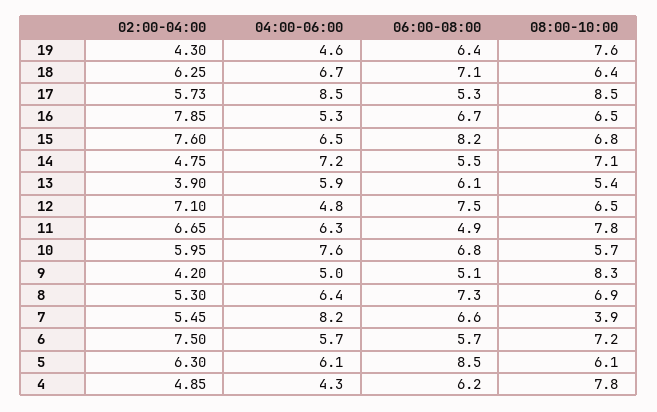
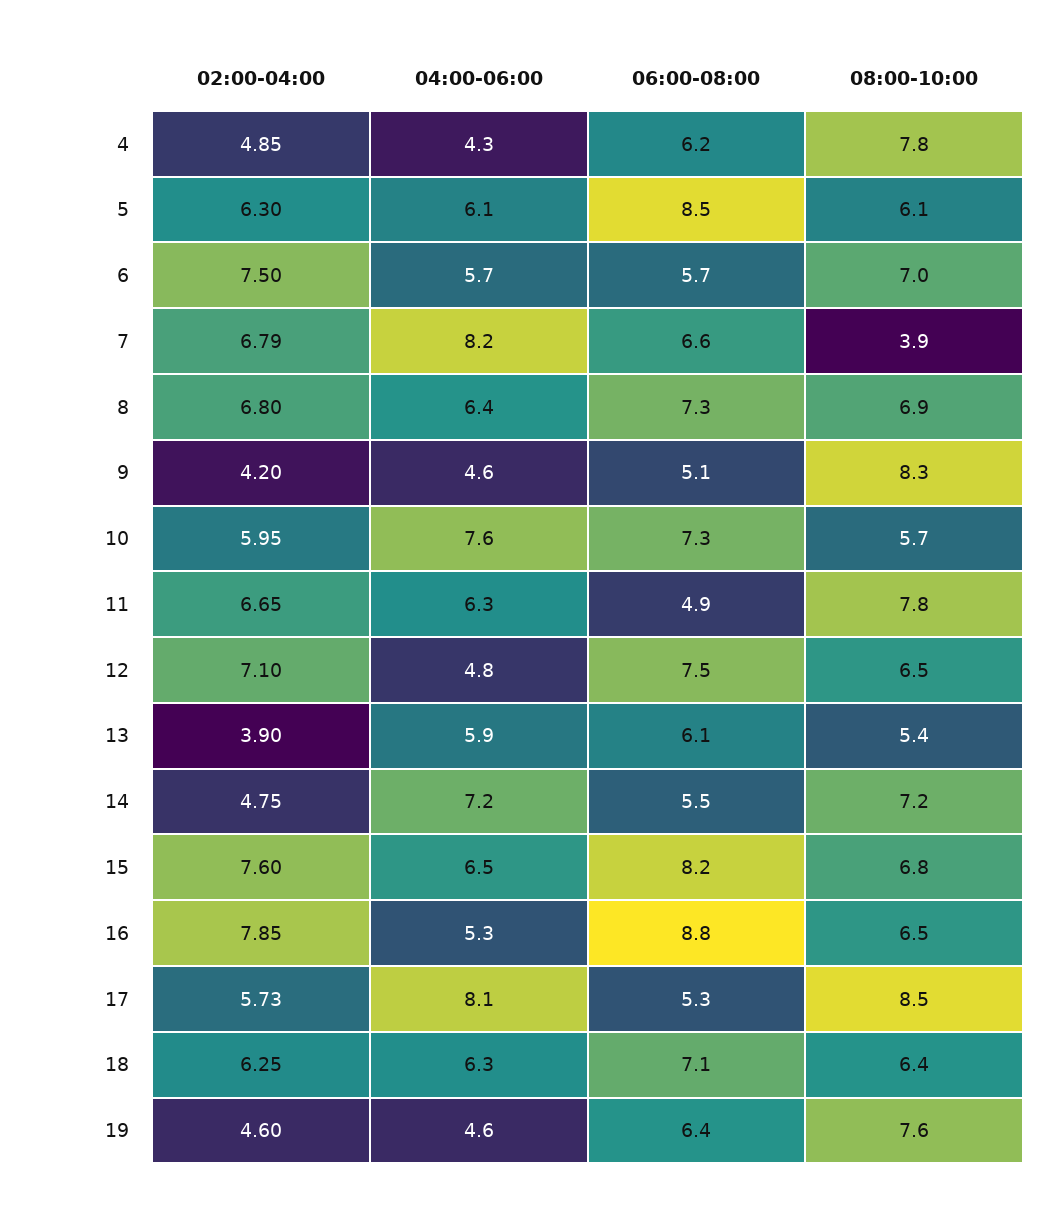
02:00-04:00, 19: 4.3 -> 4.6
04:00-06:00, 18: 6.7 -> 6.3
04:00-06:00, 17: 8.5 -> 8.1
06:00-08:00, 16: 6.7 -> 8.8
08:00-10:00, 14: 7.1 -> 7.2
06:00-08:00, 10: 6.8 -> 7.3
04:00-06:00, 9: 5 -> 4.6
02:00-04:00, 8: 5.3 -> 6.8
02:00-04:00, 7: 5.45 -> 6.79
08:00-10:00, 6: 7.2 -> 7

